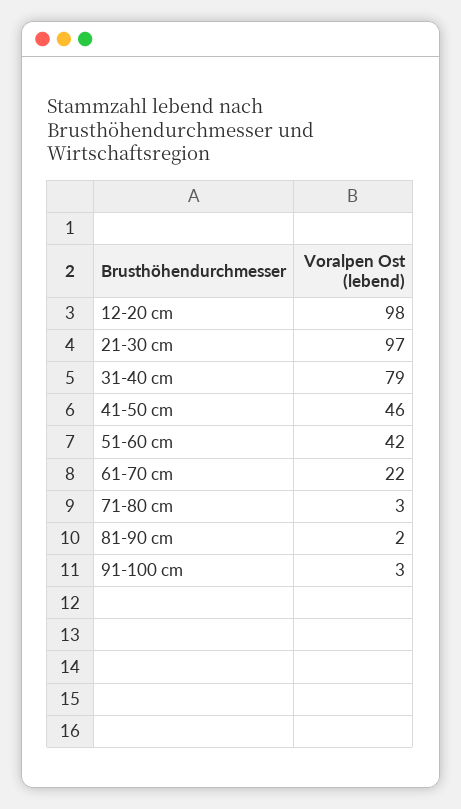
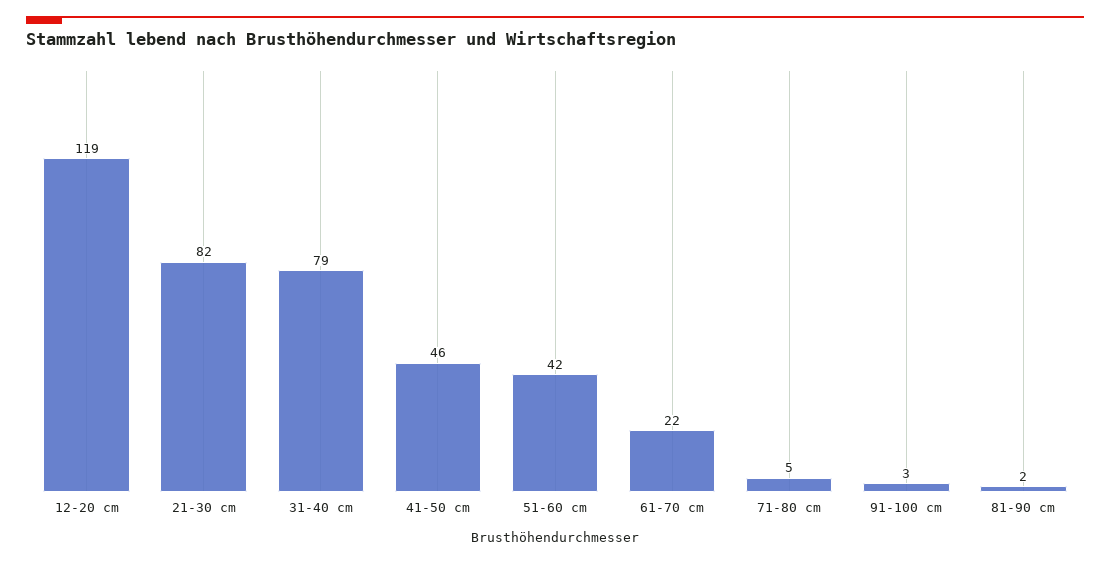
12-20 cm: 98 -> 119
21-30 cm: 97 -> 82
71-80 cm: 3 -> 5

